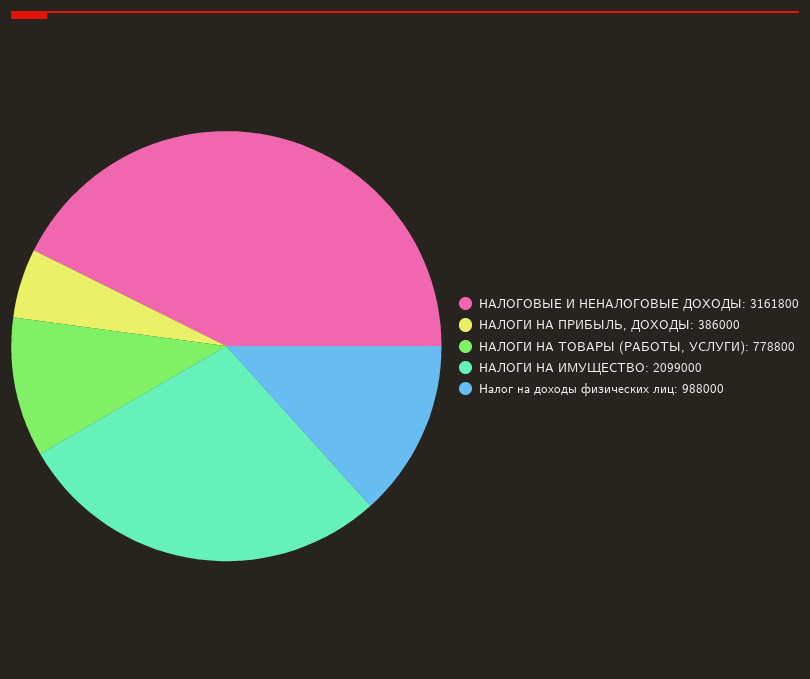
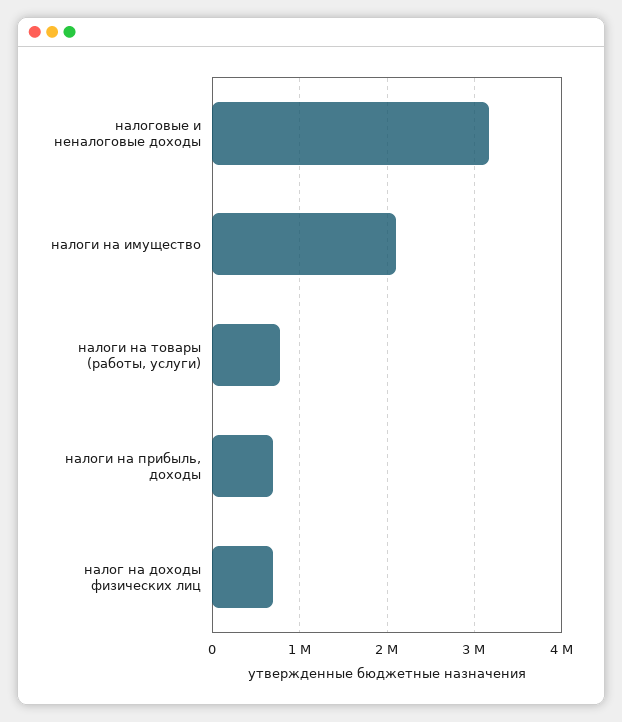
НАЛОГИ НА ПРИБЫЛЬ, ДОХОДЫ: 386000 -> 700000
Налог на доходы физических лиц: 988000 -> 700000

